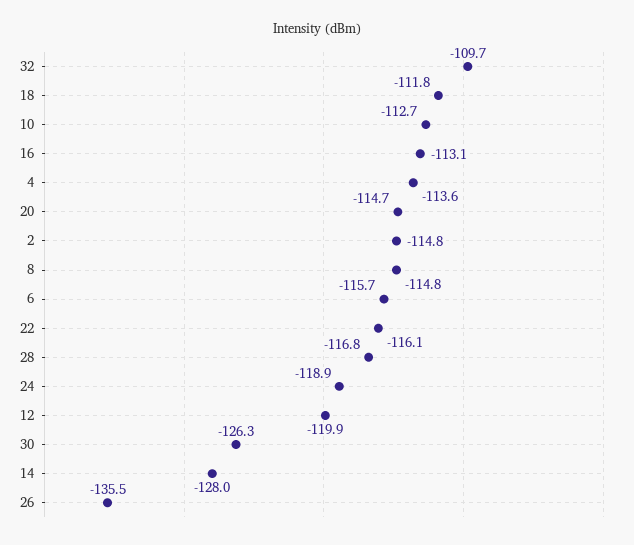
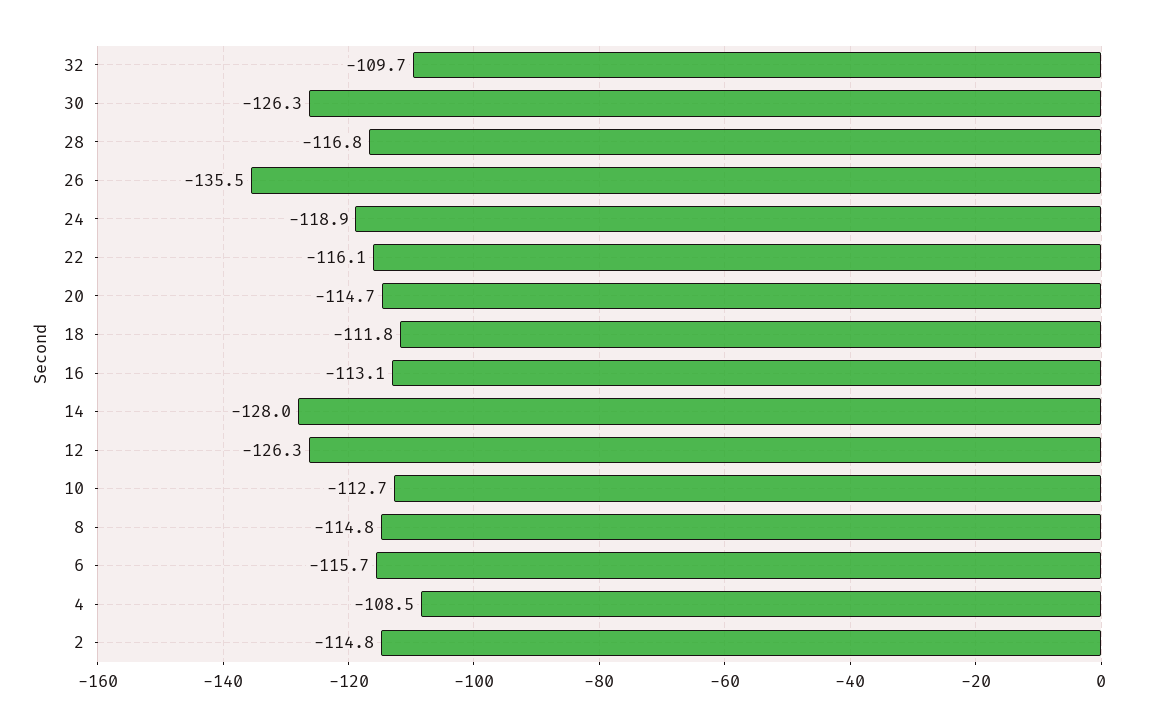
4: -113.6 -> -108.5
12: -119.9 -> -126.3

